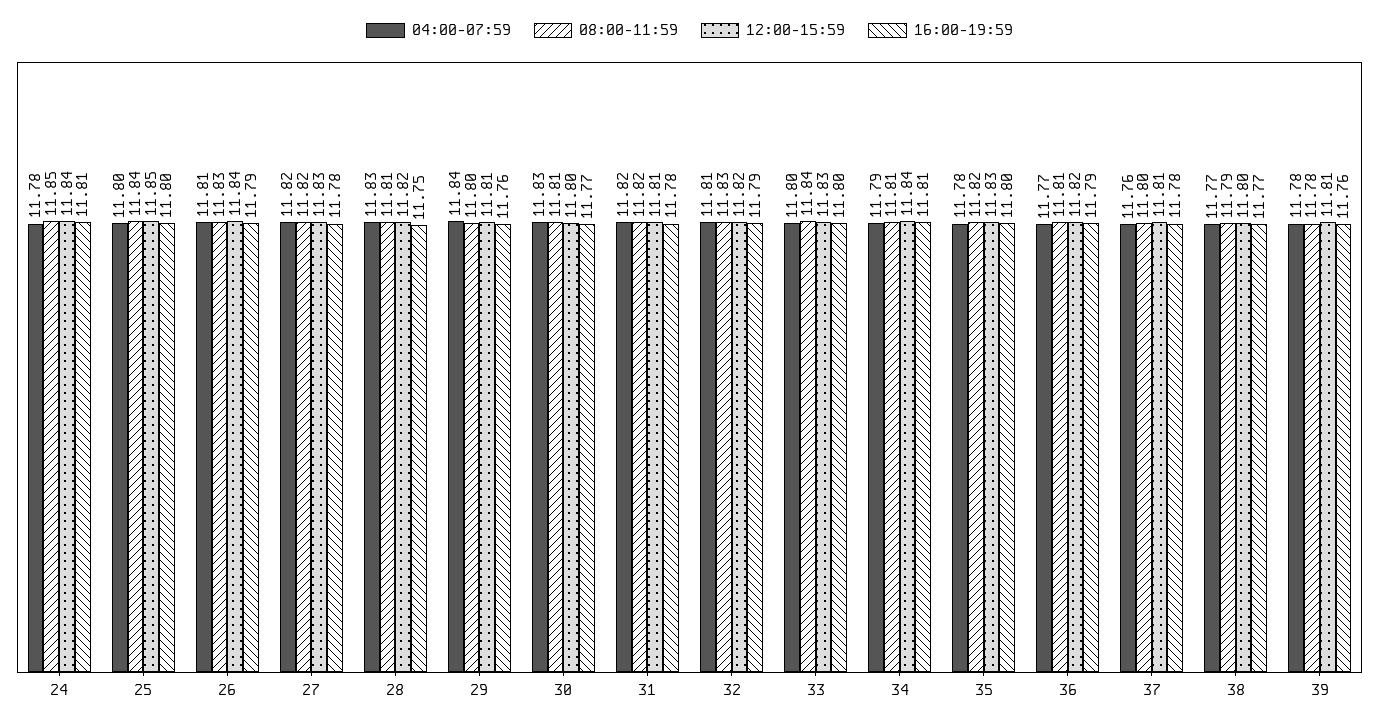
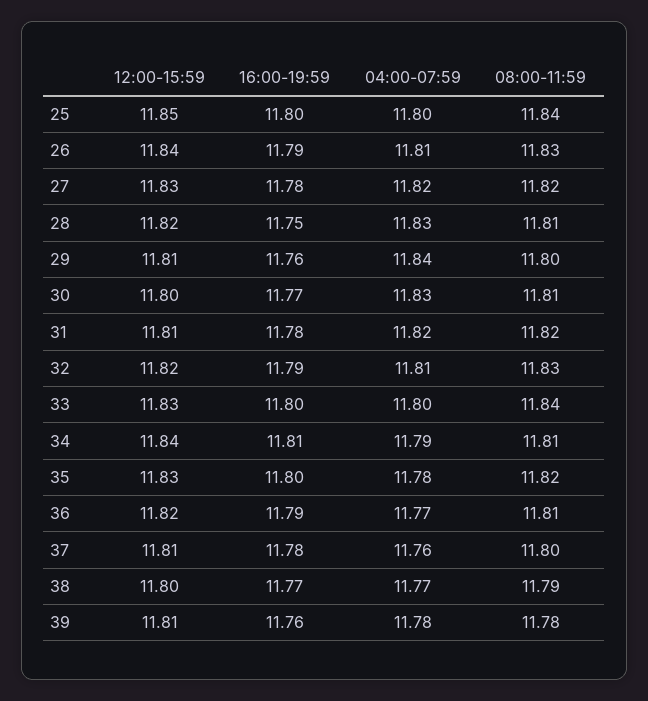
04:00-07:59, 24: 11.78 -> none
08:00-11:59, 24: 11.85 -> none
12:00-15:59, 24: 11.84 -> none
16:00-19:59, 24: 11.81 -> none

